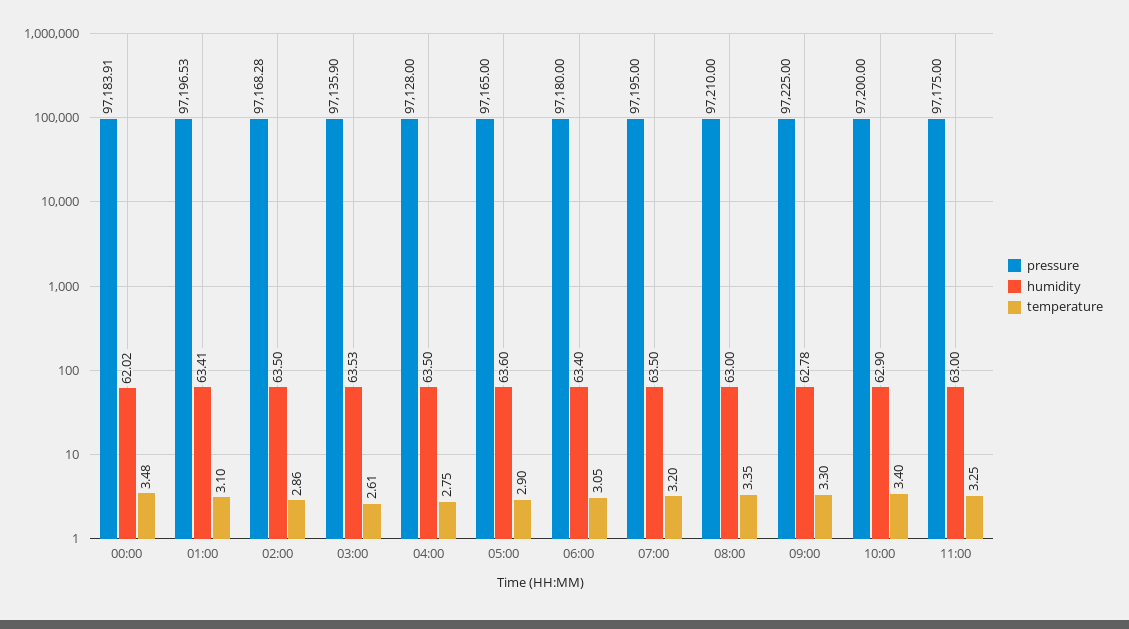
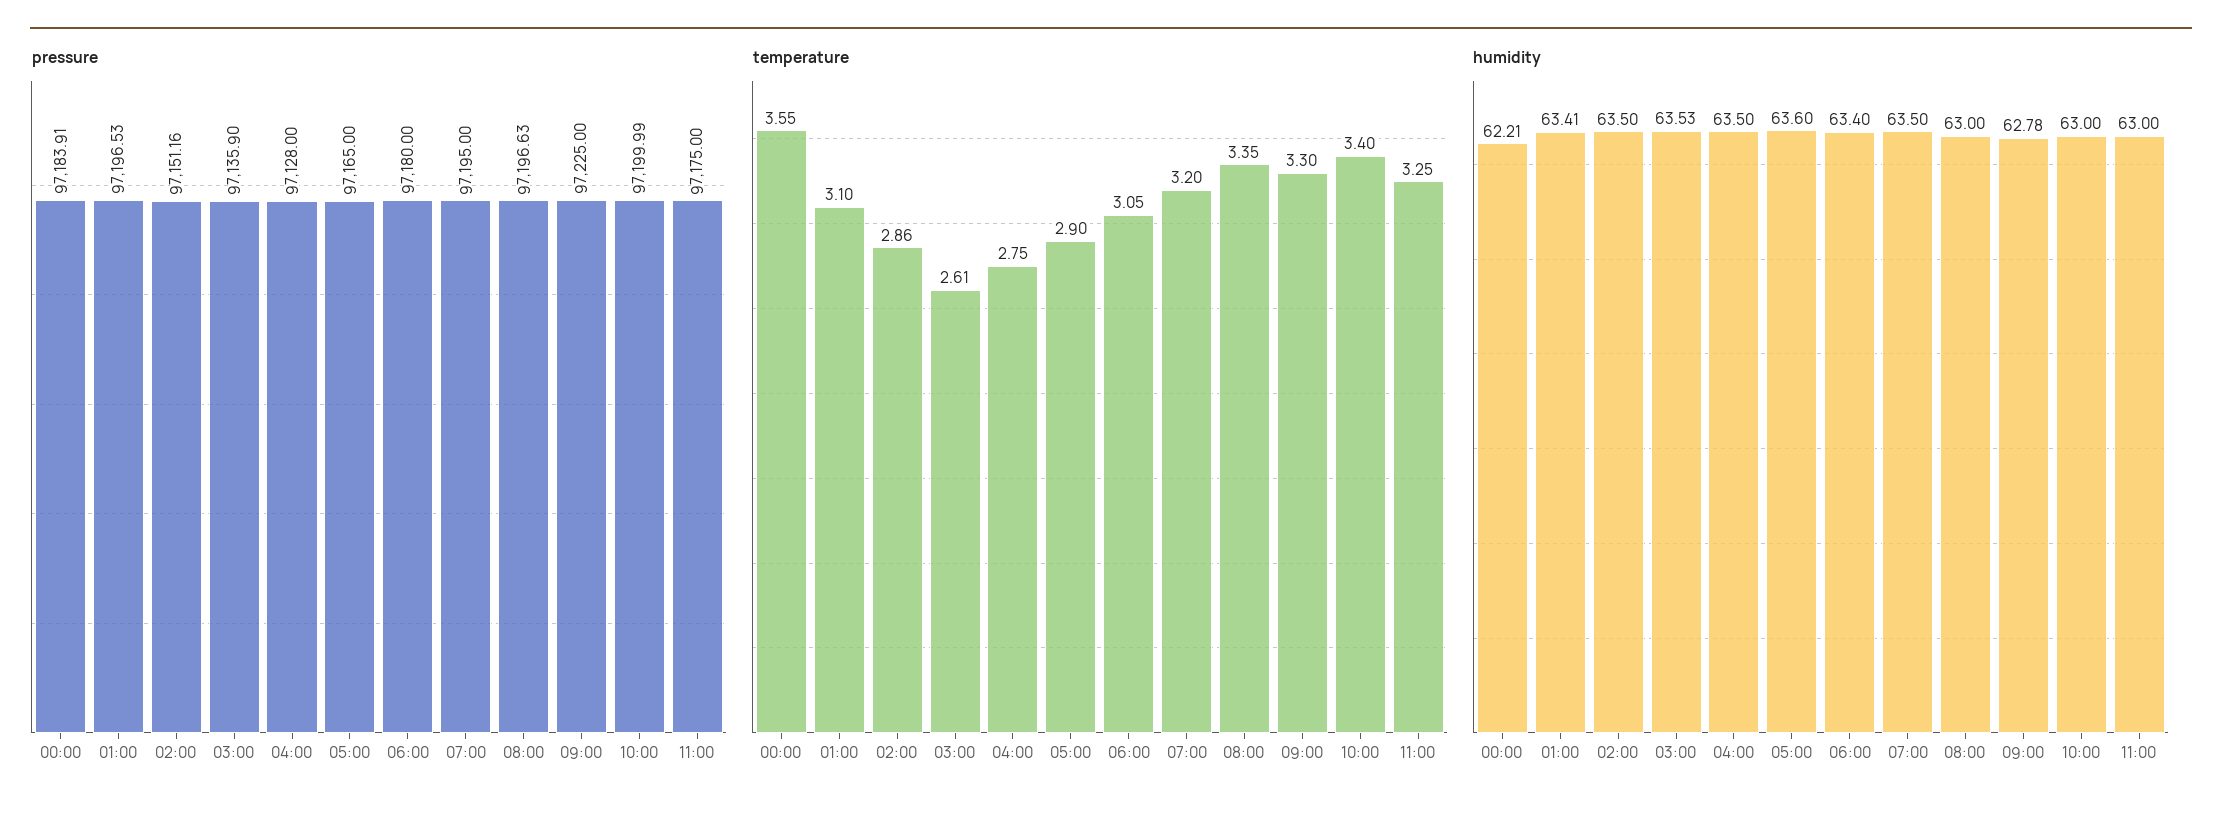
humidity, 00:00: 62.02 -> 62.21
temperature, 00:00: 3.48 -> 3.55
pressure, 02:00: 97168.28 -> 97151.16
pressure, 08:00: 97210 -> 97196.63
pressure, 10:00: 97200 -> 97199.99
humidity, 10:00: 62.9 -> 63

